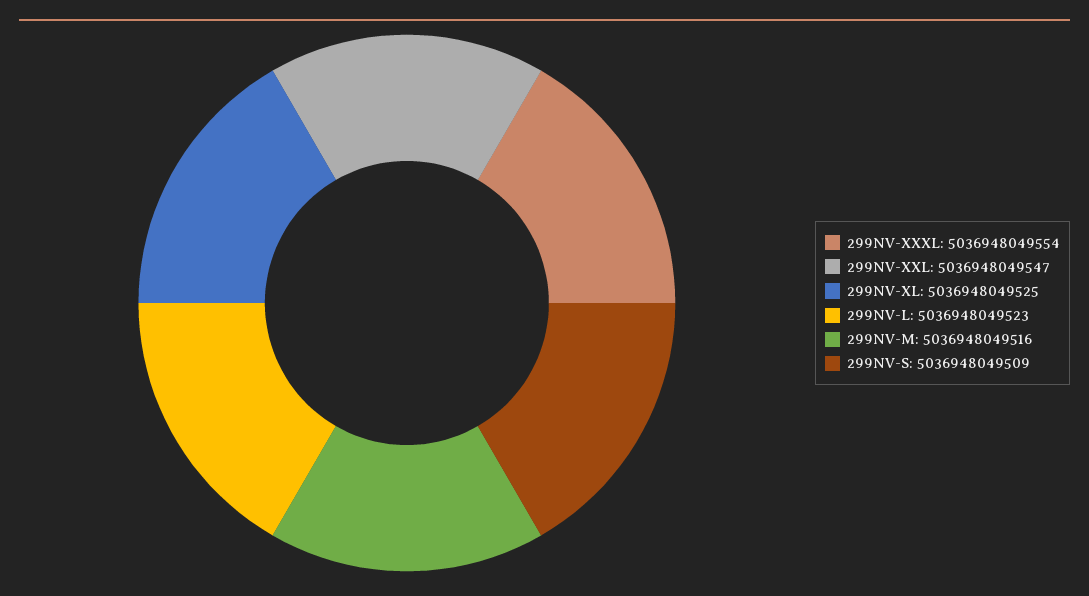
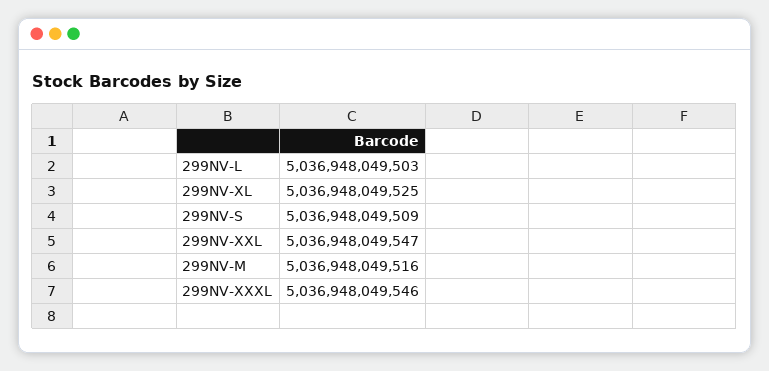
299NV-XXXL: 5036948049554 -> 5036948049546
299NV-L: 5036948049523 -> 5036948049503

